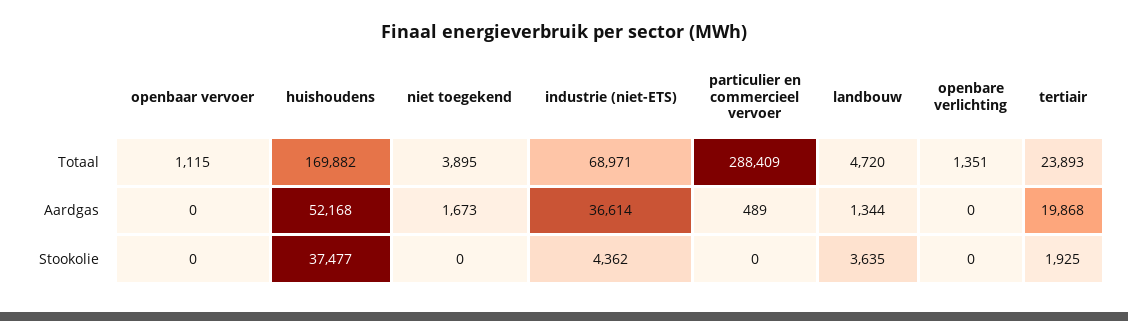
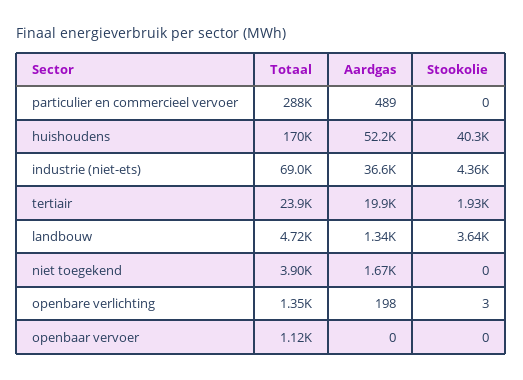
openbare verlichting, Aardgas: 0 -> 198
huishoudens, Stookolie: 37477 -> 40300
openbare verlichting, Stookolie: 0 -> 3

